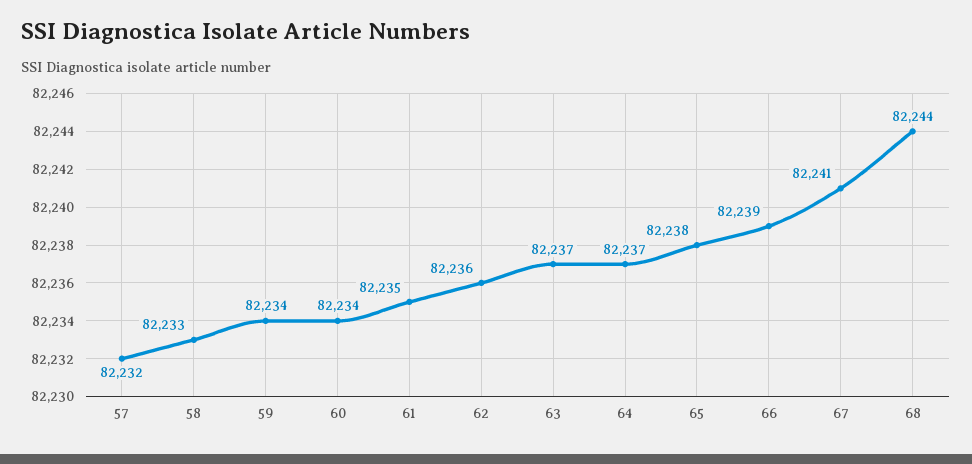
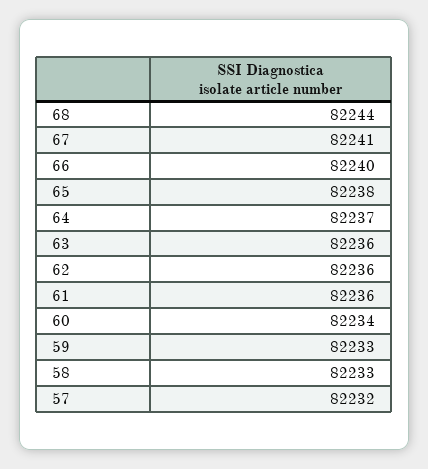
59: 82234 -> 82233
61: 82235 -> 82236
63: 82237 -> 82236
66: 82239 -> 82240

